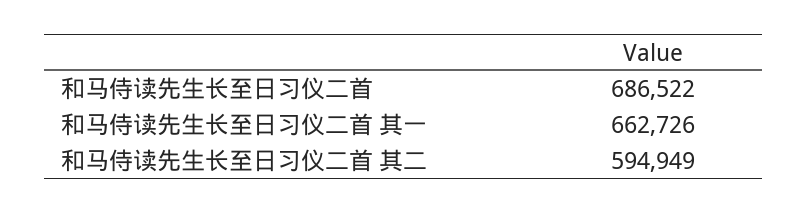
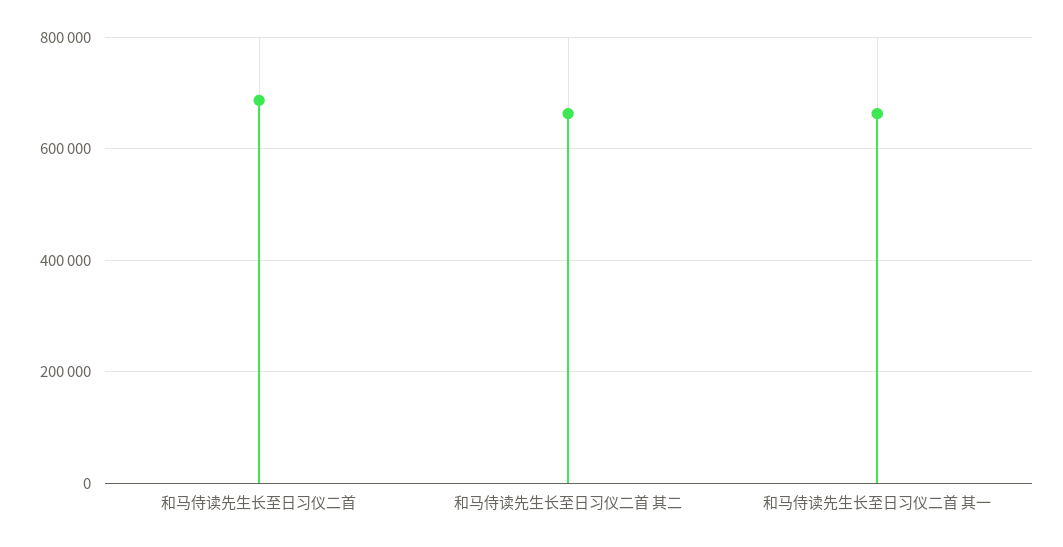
和马侍读先生长至日习仪二首 其二: 594949 -> 660000

